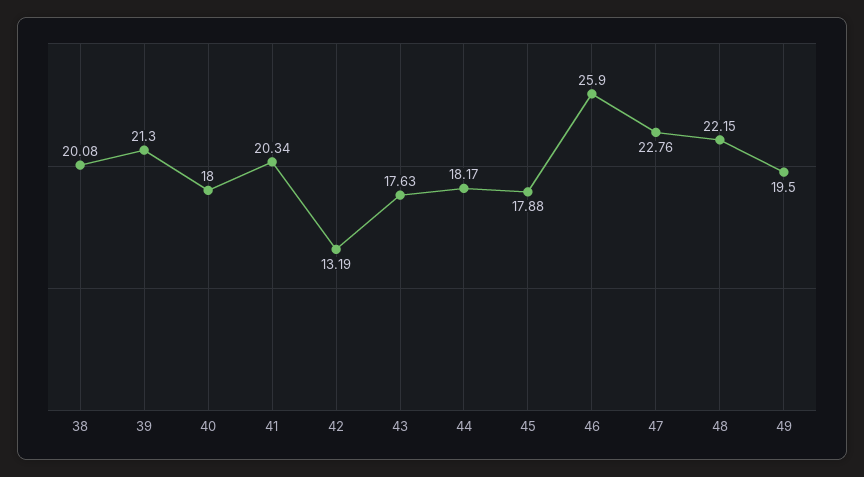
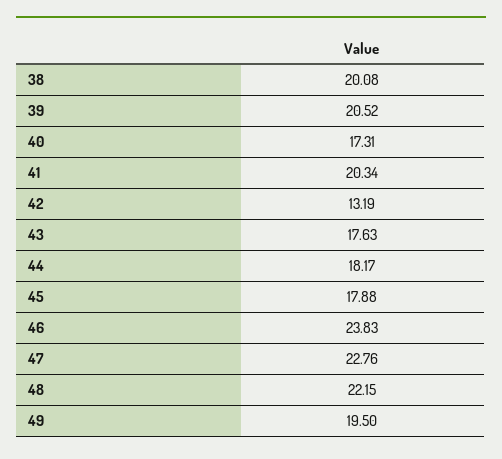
39: 21.3 -> 20.52
40: 18 -> 17.31
46: 25.9 -> 23.83

